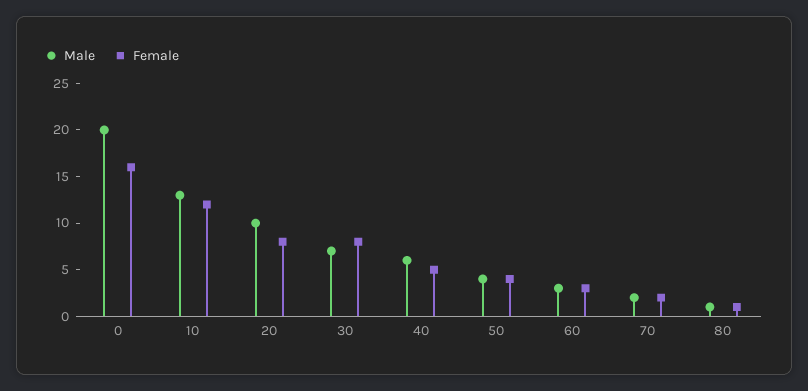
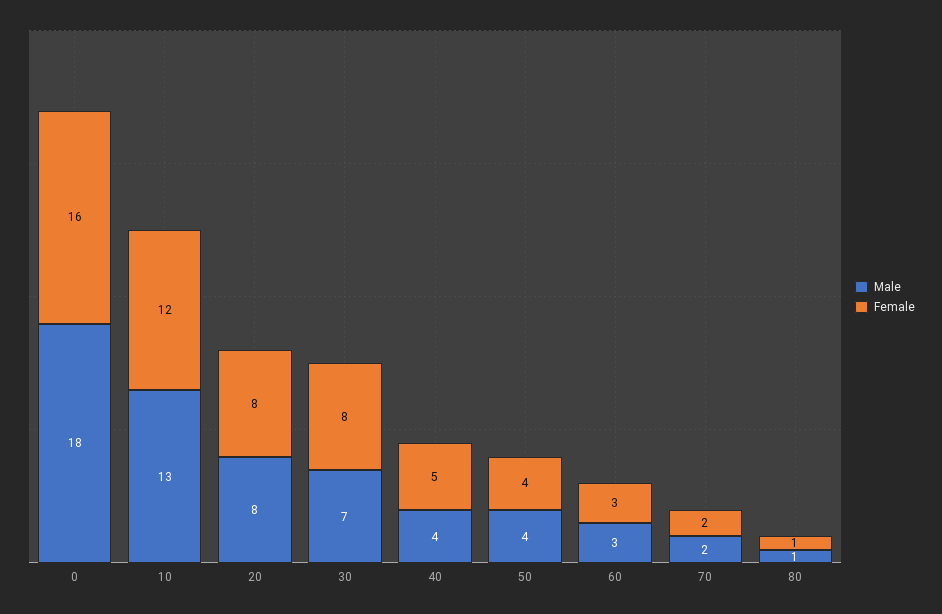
Male, 0: 20 -> 18
Male, 20: 10 -> 8
Male, 40: 6 -> 4

